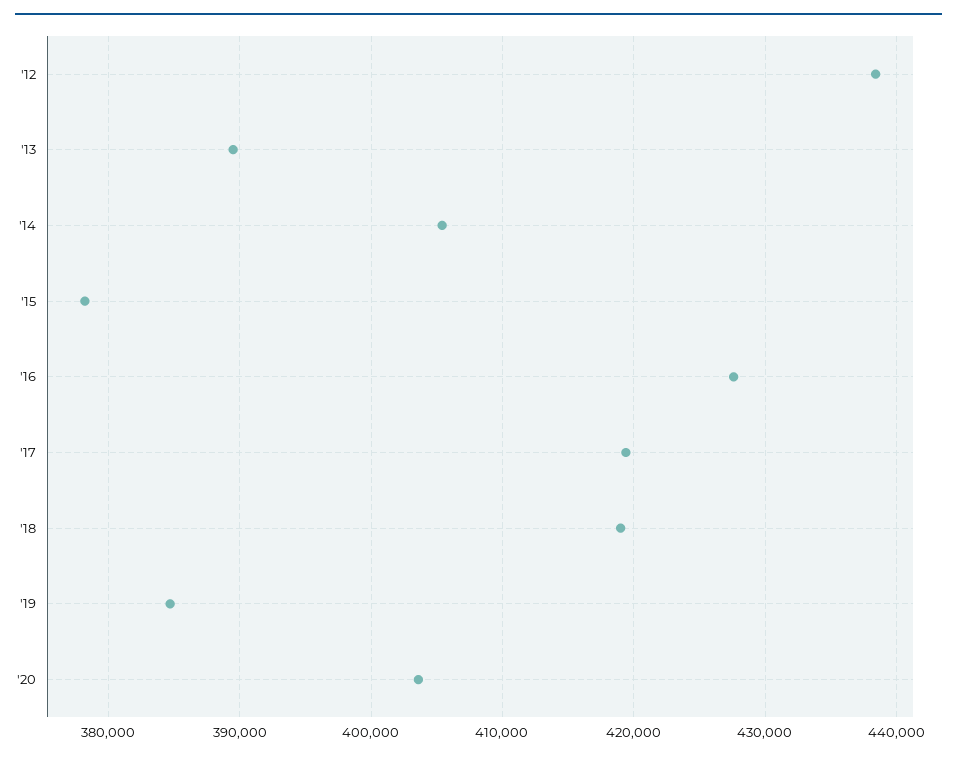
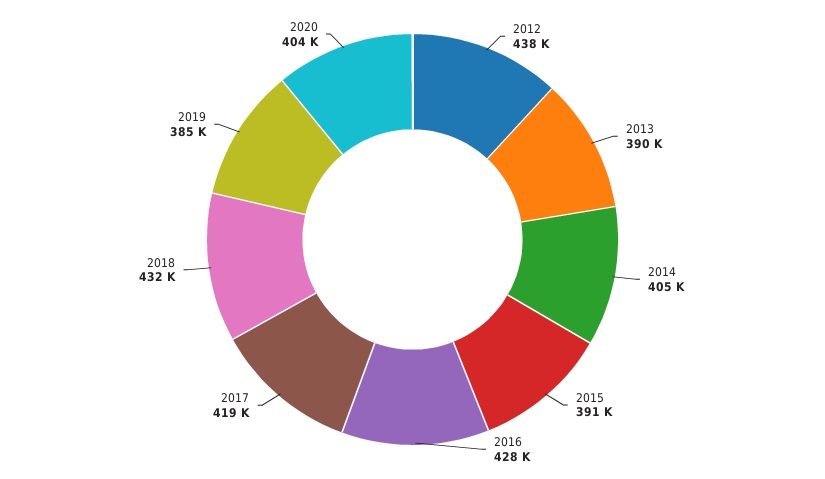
'15: 378000 -> 391000
'18: 419000 -> 432000

